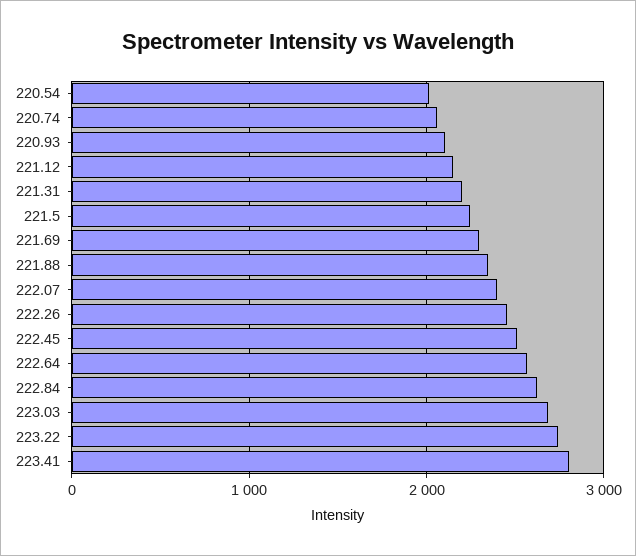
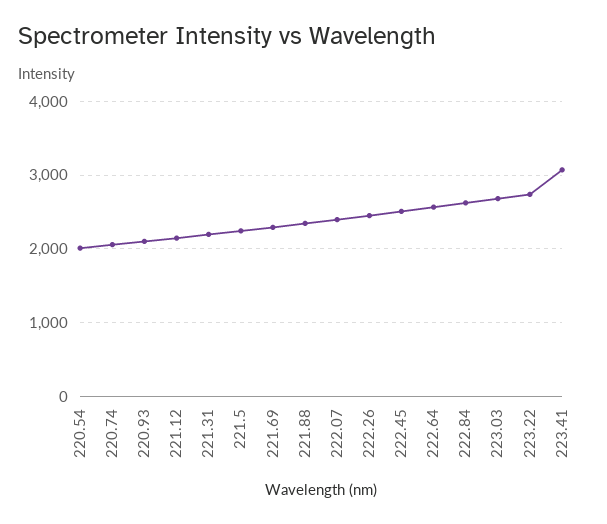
223.41: 2800 -> 3100

